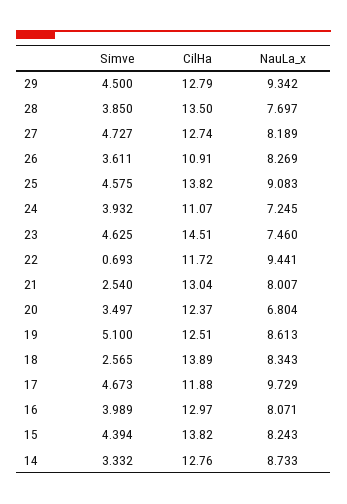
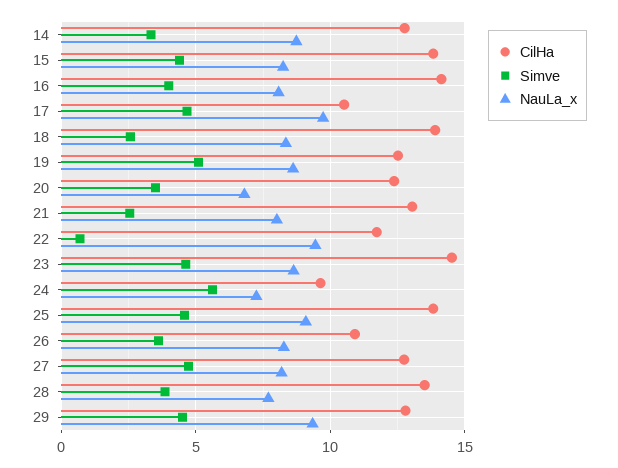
Simve, 24: 3.932 -> 5.5
CilHa, 24: 11.07 -> 9.5
NauLa_x, 23: 7.46 -> 8.5
CilHa, 17: 11.88 -> 10.5
CilHa, 16: 12.97 -> 14

